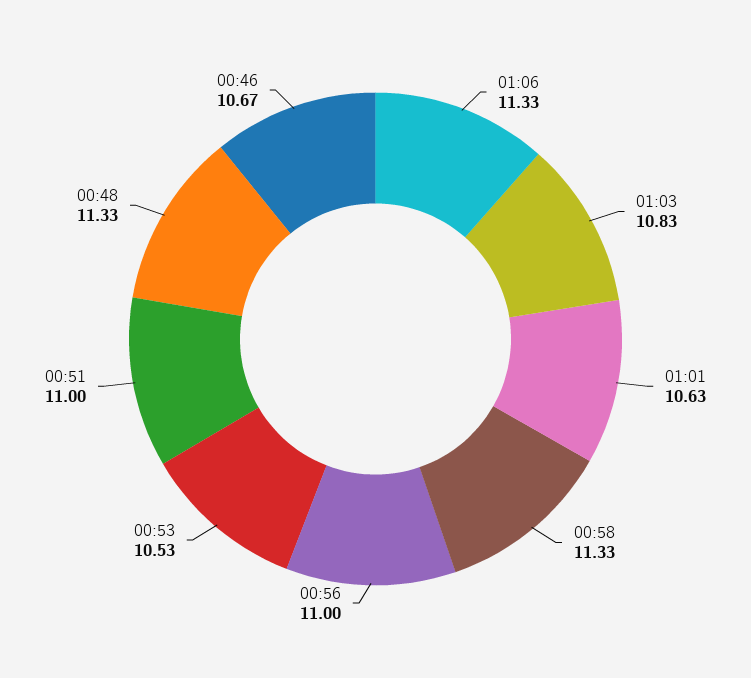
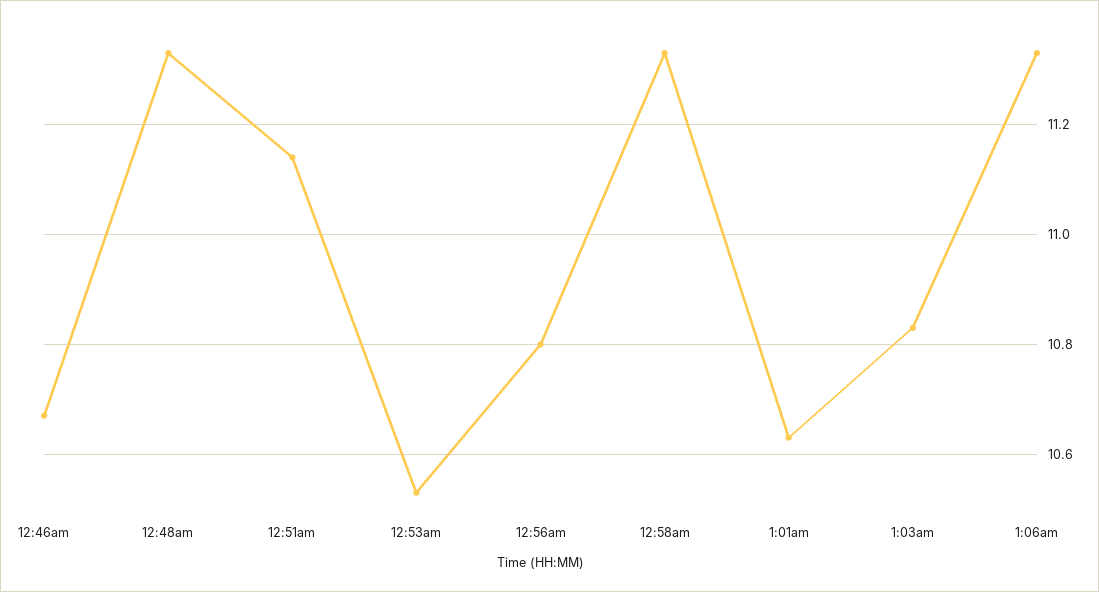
00:56: 11 -> 10.8
00:51: 11 -> 11.15

